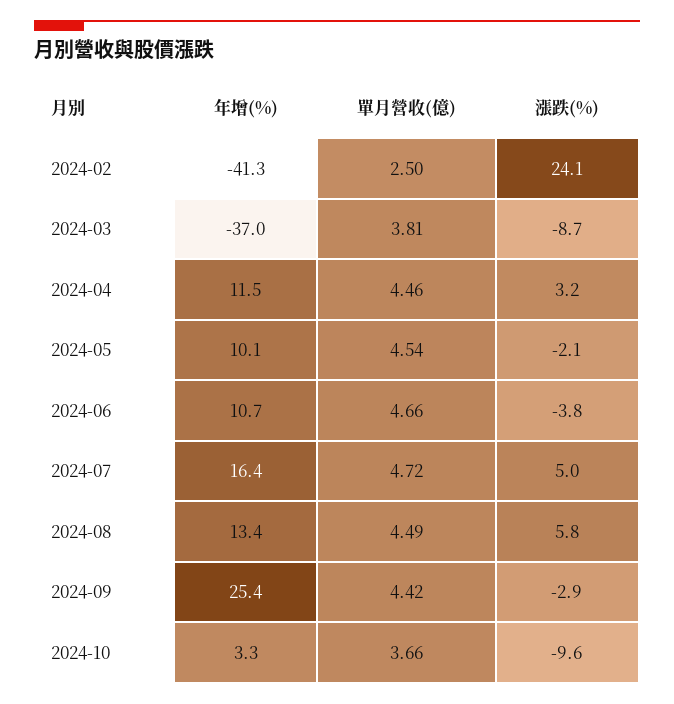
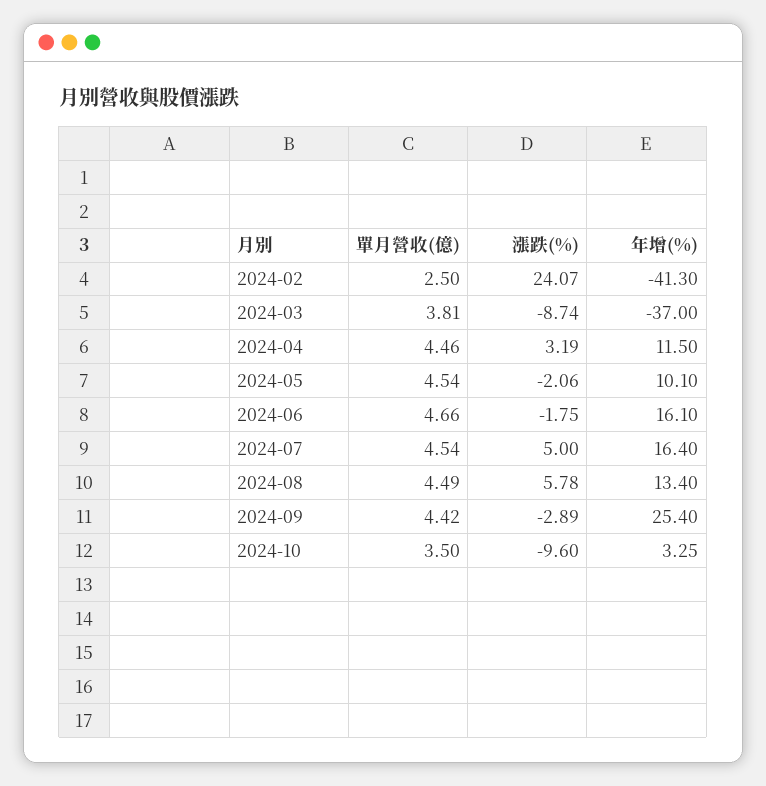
年增(%), 2024-06: 10.7 -> 16.1
漲跌(%), 2024-06: -3.8 -> -1.75
單月營收(億), 2024-07: 4.72 -> 4.54
單月營收(億), 2024-10: 3.66 -> 3.5

